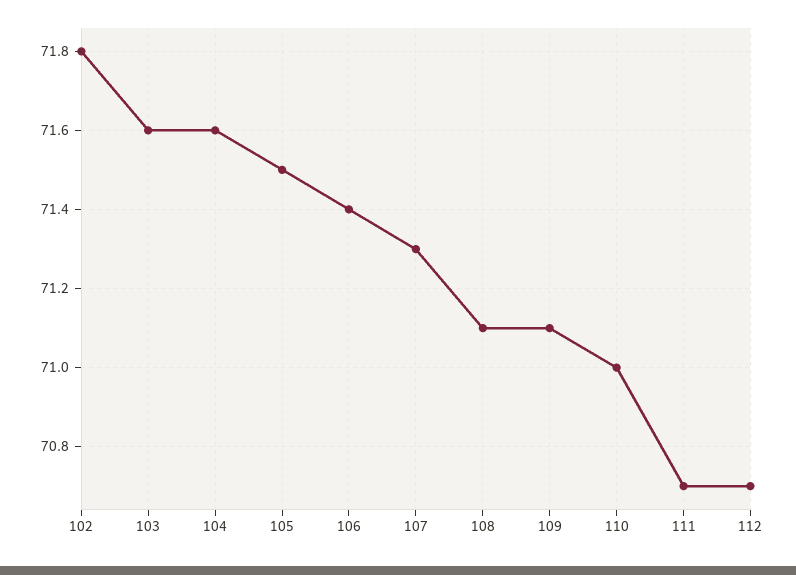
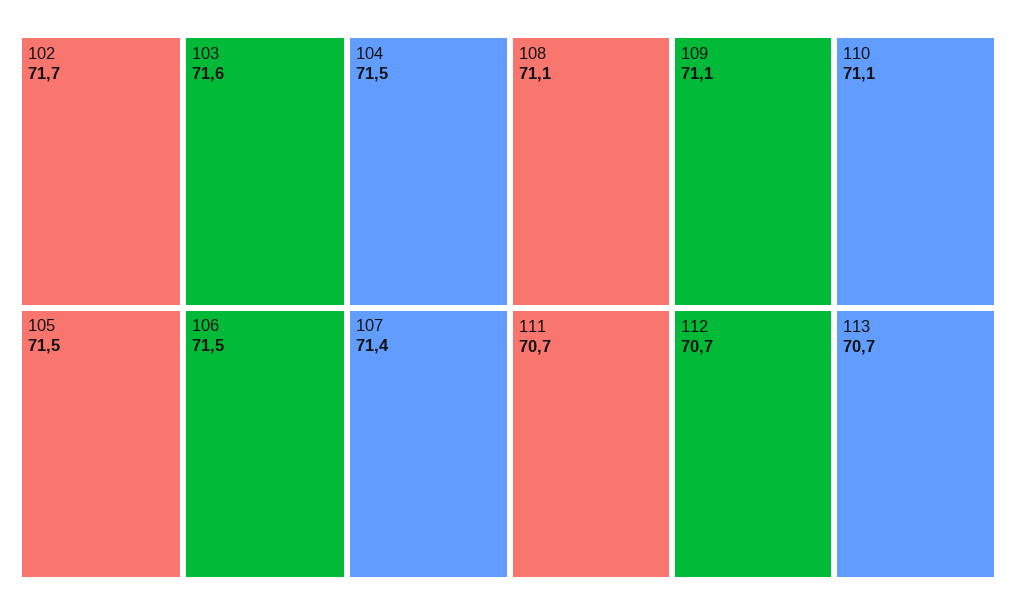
102: 71.8 -> 71.7
104: 71.6 -> 71.5
106: 71.4 -> 71.5
107: 71.3 -> 71.4
110: 71 -> 71.1
113: none -> 70.7

